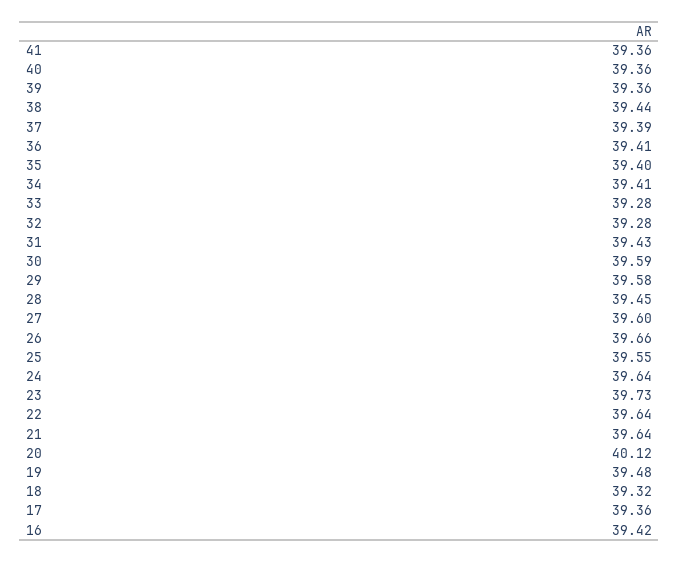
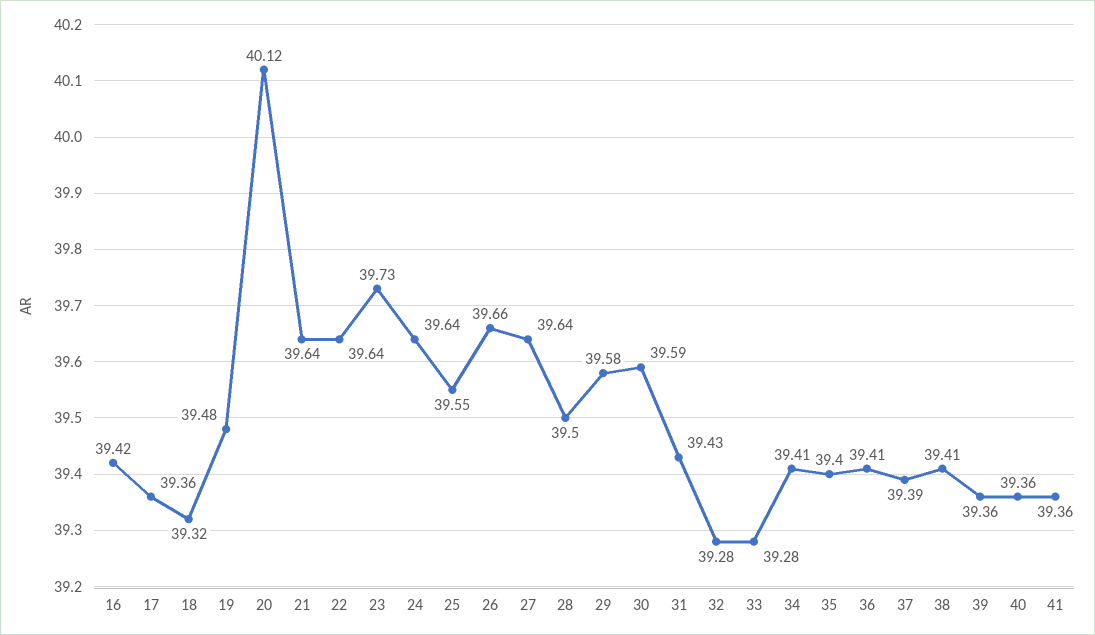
38: 39.44 -> 39.41
28: 39.45 -> 39.5
27: 39.6 -> 39.64

